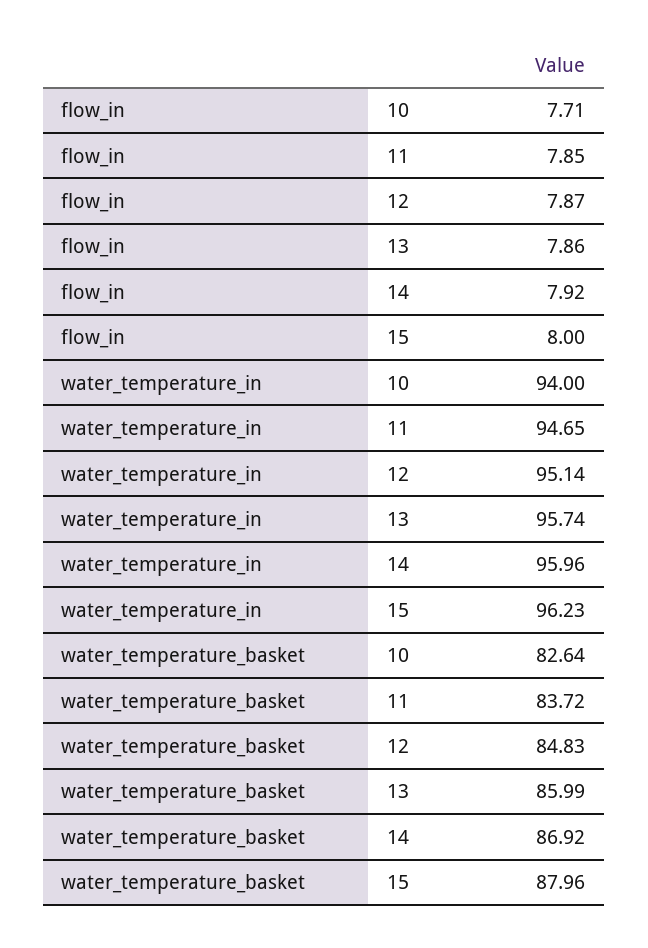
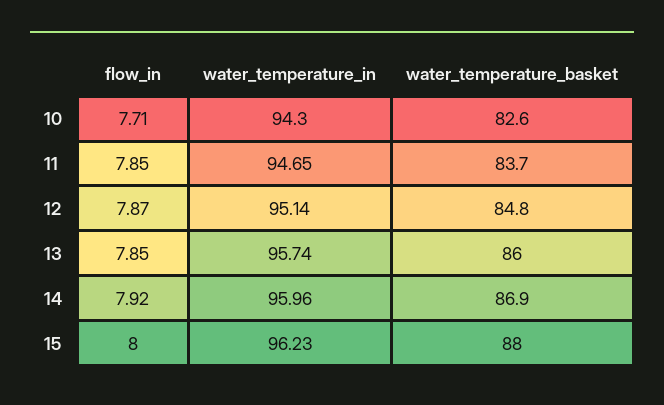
flow_in, 13: 7.86 -> 7.85
water_temperature_in, 10: 94 -> 94.3

